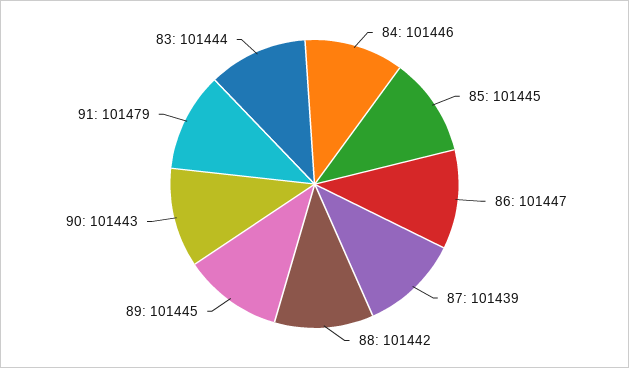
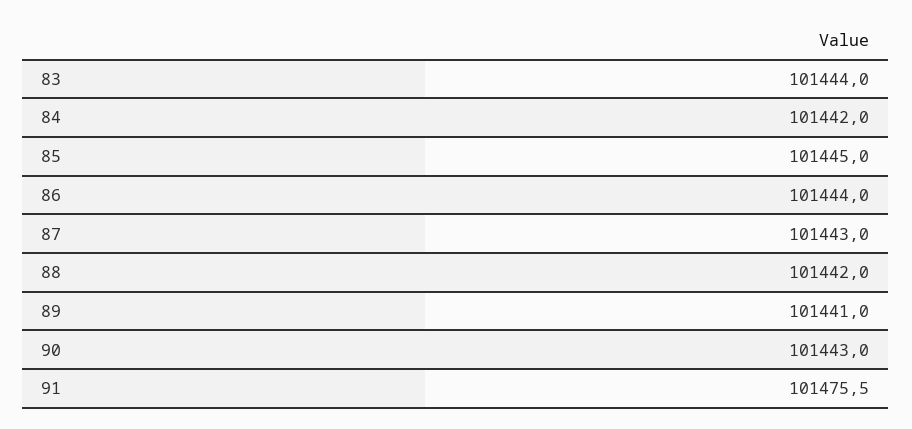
84: 101446 -> 101442
86: 101447 -> 101444
87: 101439 -> 101443
89: 101445 -> 101441
91: 101479 -> 101475.5

